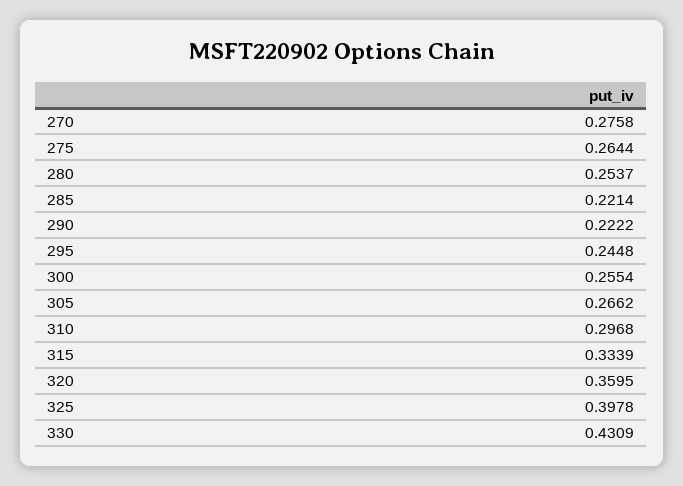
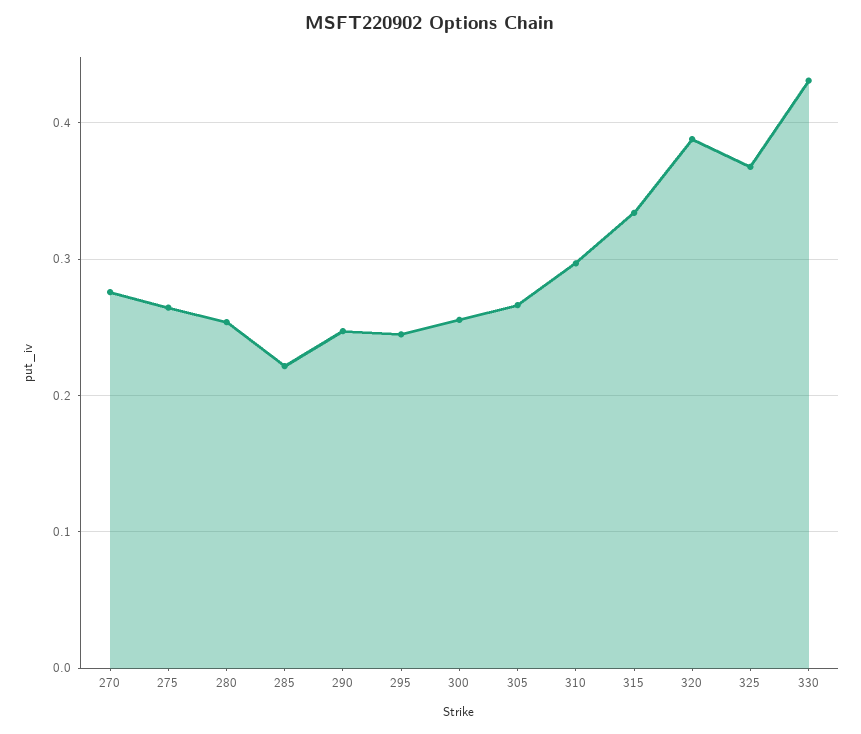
290: 0.2222 -> 0.25
320: 0.3595 -> 0.39
325: 0.3978 -> 0.37

